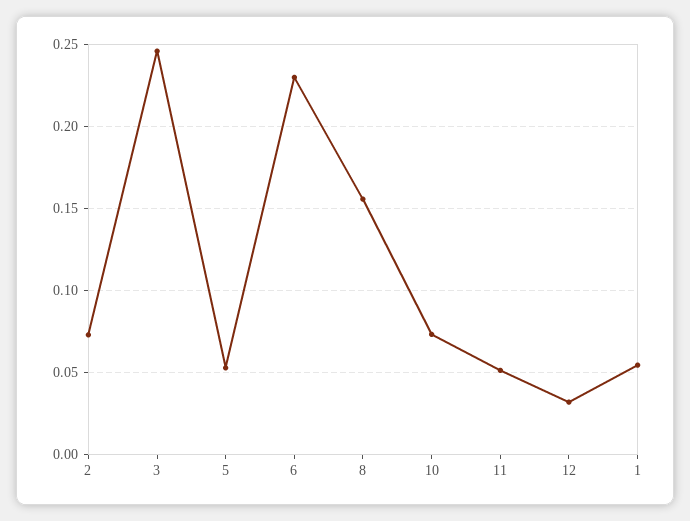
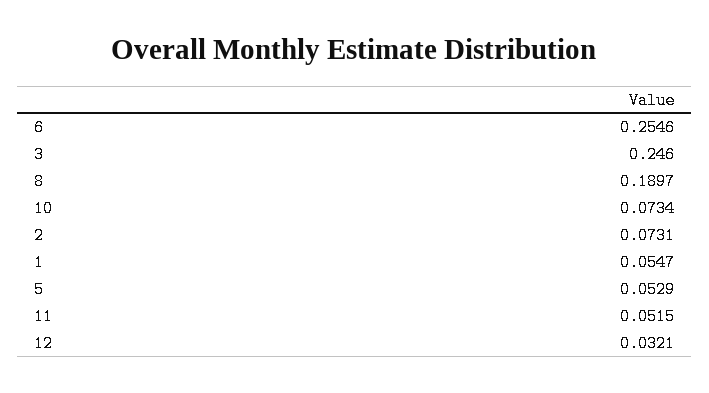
6: 0.23 -> 0.2546
8: 0.155 -> 0.1897

